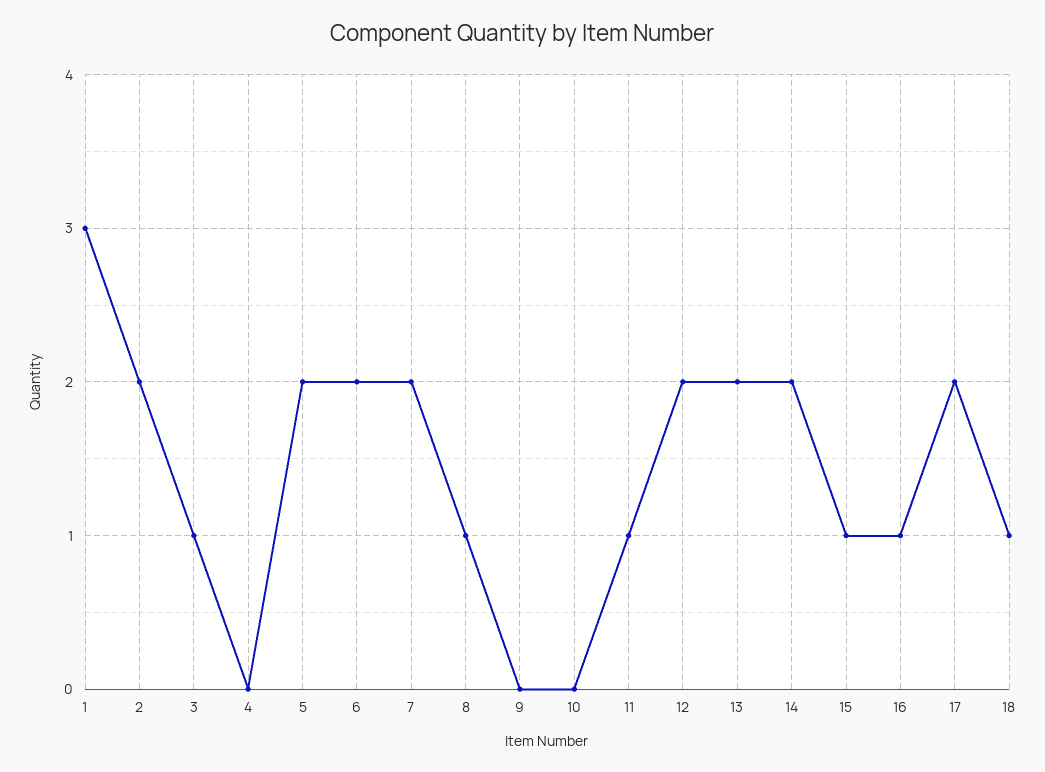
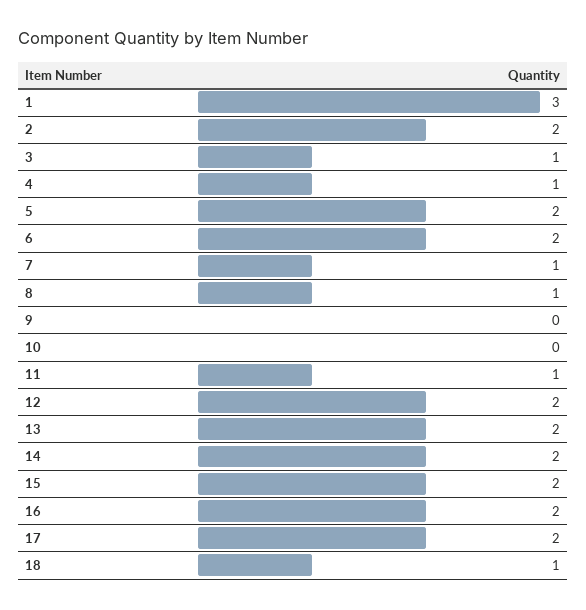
4: 0 -> 1
7: 2 -> 1
15: 1 -> 2
16: 1 -> 2

